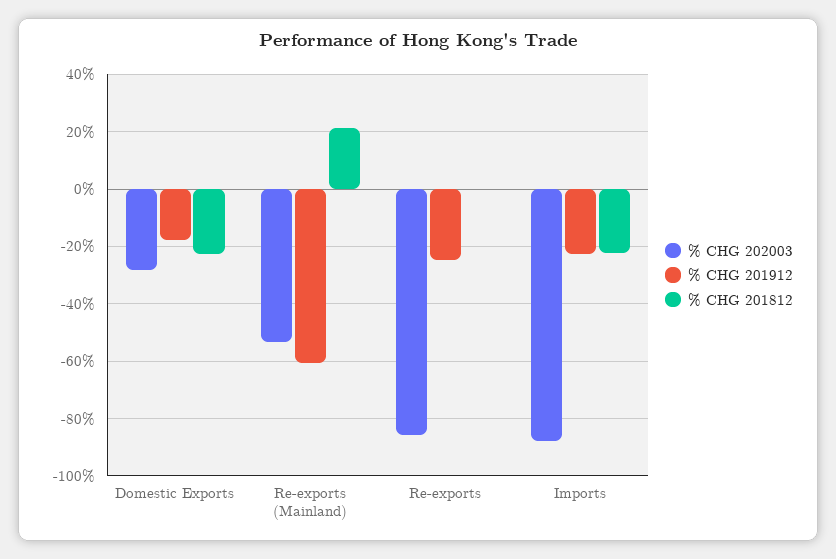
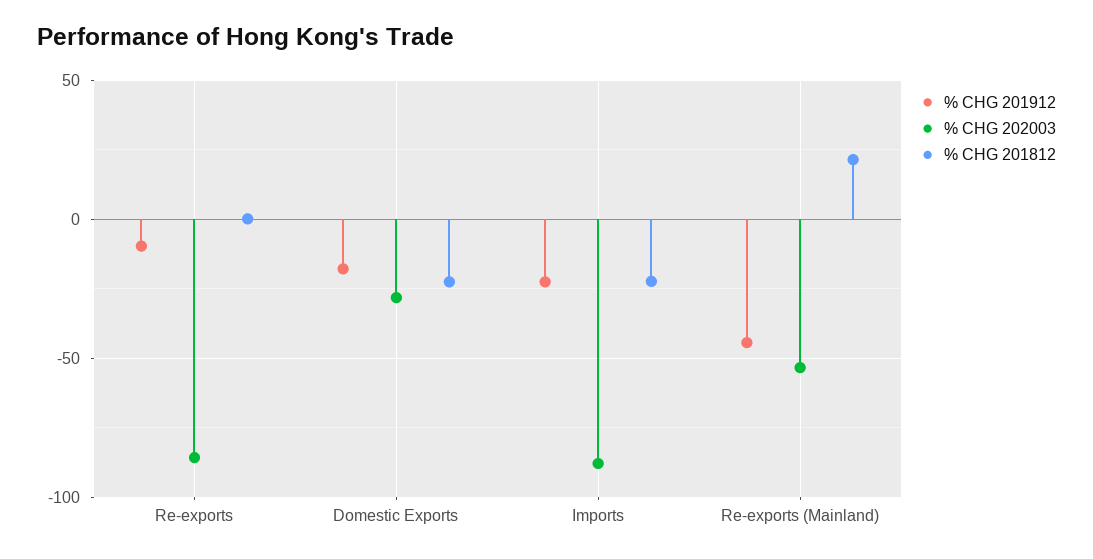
% CHG 201912, Re-exports (Mainland): -60 -> -45
% CHG 201912, Re-exports: -25 -> -10

